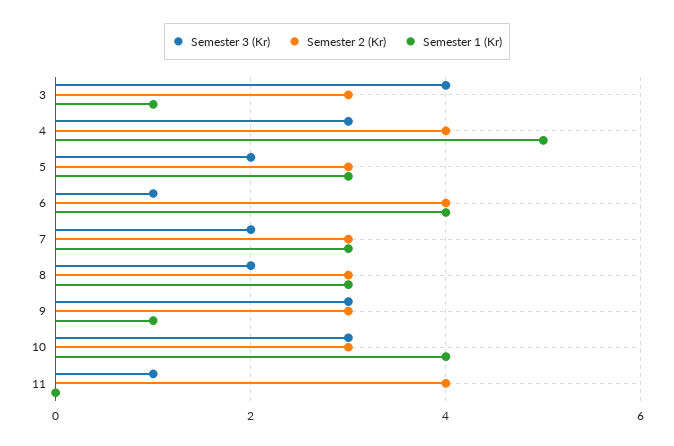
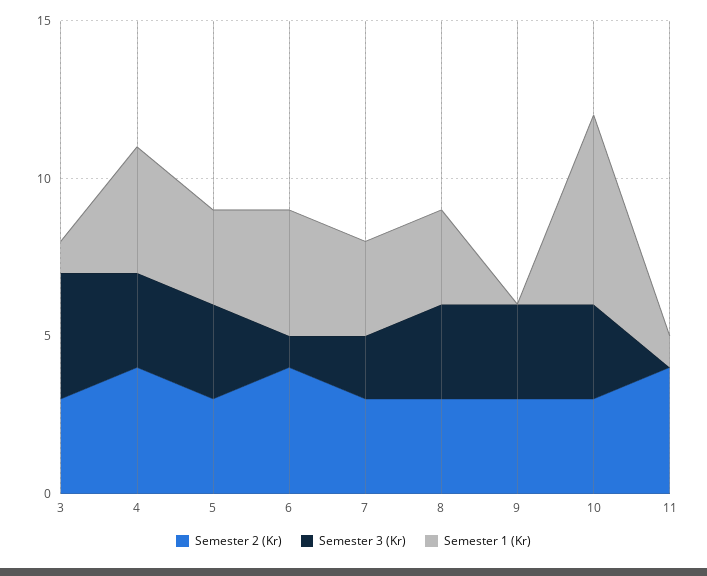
Semester 1 (Kr), 4: 5 -> 4
Semester 3 (Kr), 5: 2 -> 3
Semester 3 (Kr), 8: 2 -> 3
Semester 1 (Kr), 9: 1 -> 0
Semester 1 (Kr), 10: 4 -> 6
Semester 3 (Kr), 11: 1 -> 0
Semester 1 (Kr), 11: 0 -> 1

